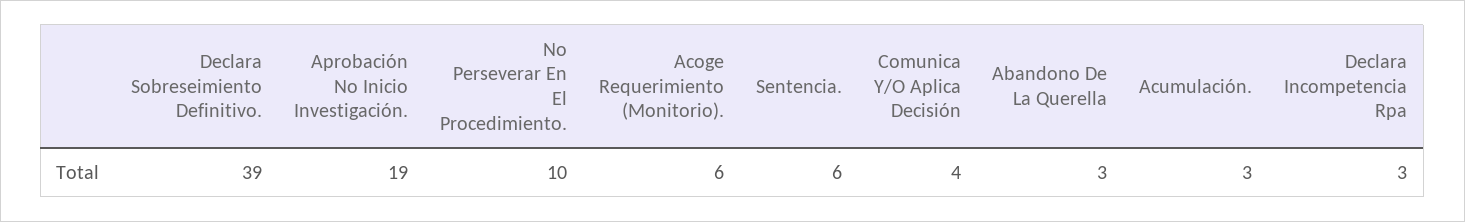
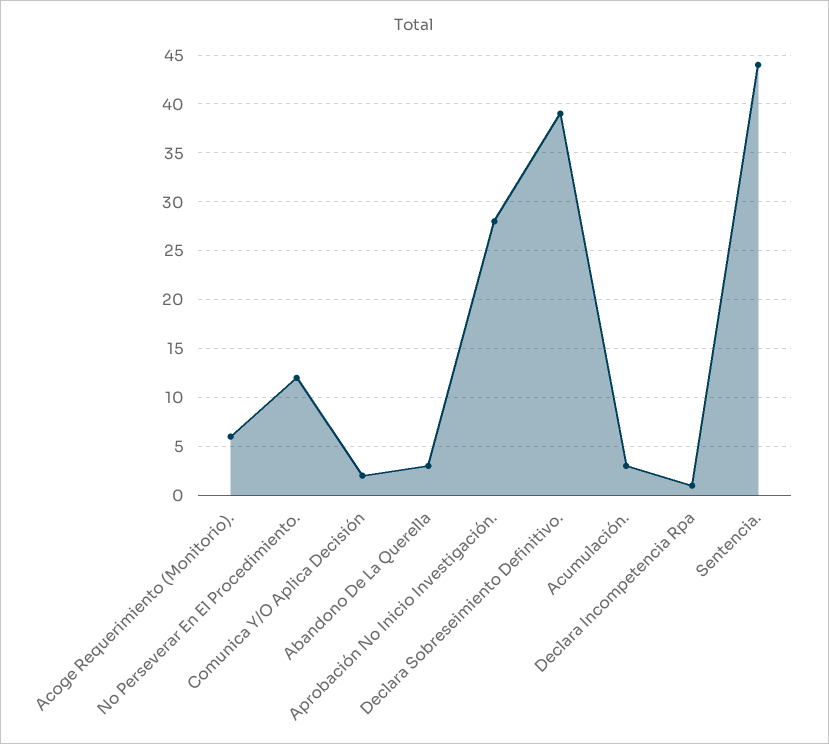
Aprobación No Inicio Investigación.: 19 -> 28
No Perseverar En El Procedimiento.: 10 -> 12
Sentencia.: 6 -> 44
Comunica Y/O Aplica Decisión: 4 -> 2
Declara Incompetencia Rpa: 3 -> 1

